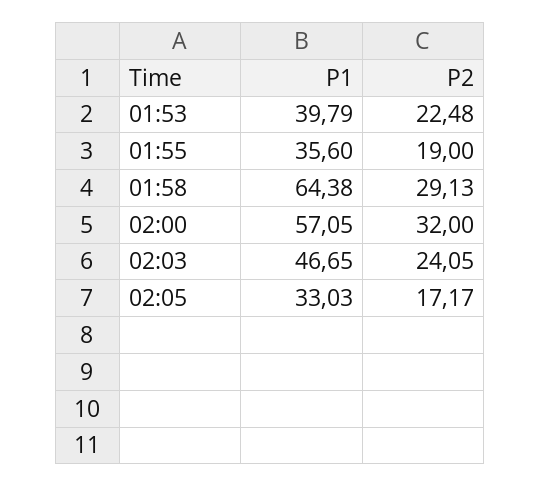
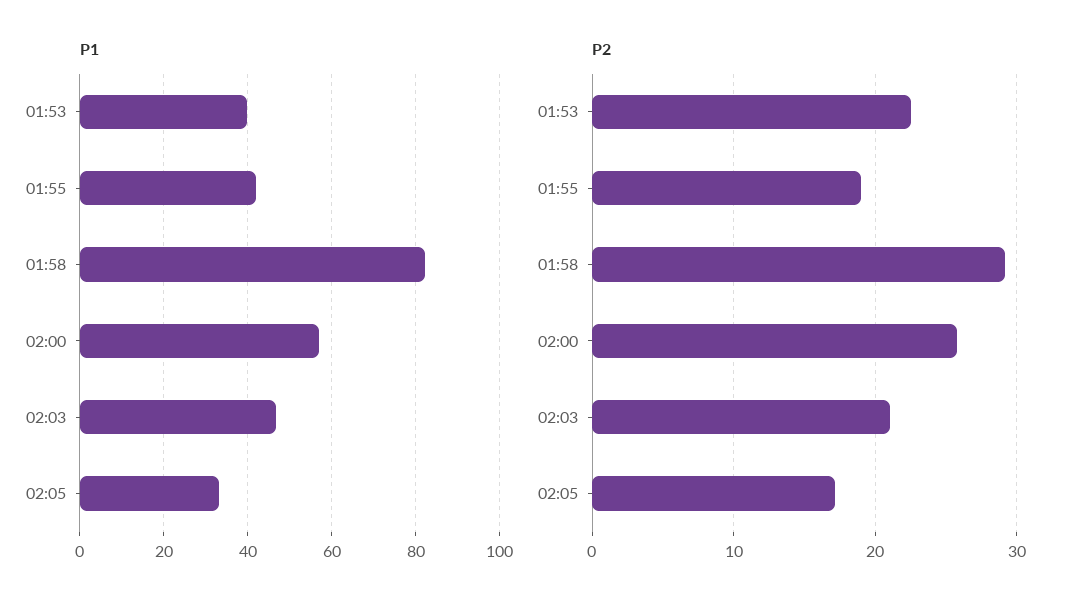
P1, 01:55: 35.6 -> 42
P1, 01:58: 64.38 -> 82
P2, 02:00: 32 -> 26
P2, 02:03: 24.05 -> 21

